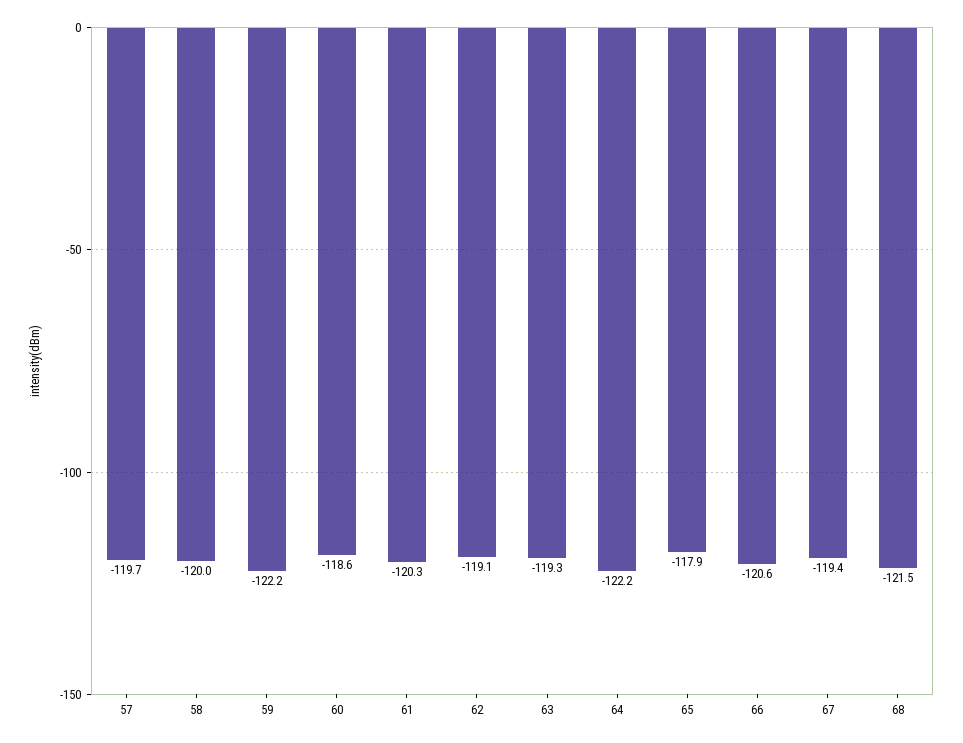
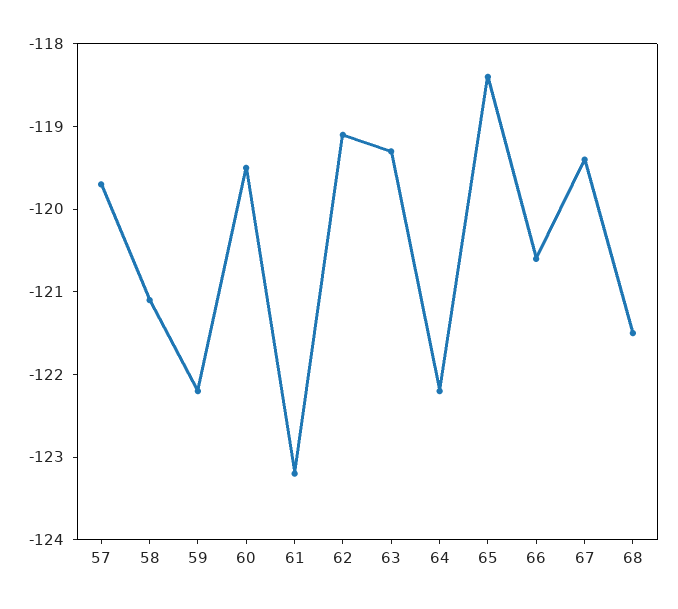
58: -120 -> -121.1
60: -118.6 -> -119.5
61: -120.3 -> -123.2
65: -117.9 -> -118.4

